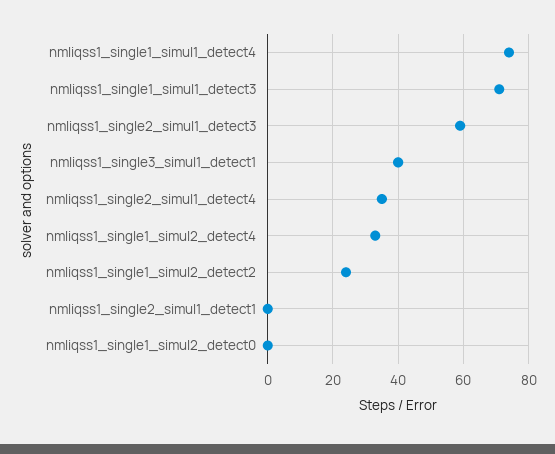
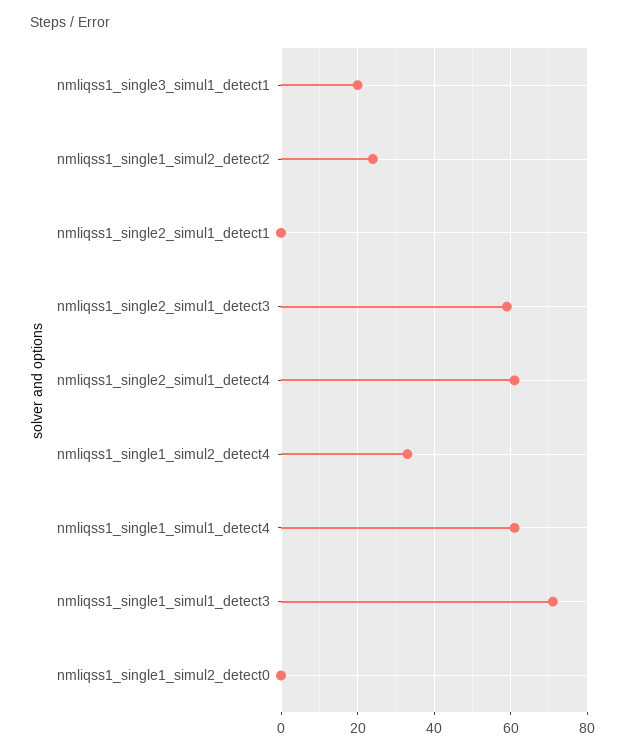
nmliqss1_single1_simul1_detect4: 75 -> 60
nmliqss1_single3_simul1_detect1: 40 -> 20
nmliqss1_single2_simul1_detect4: 35 -> 60

